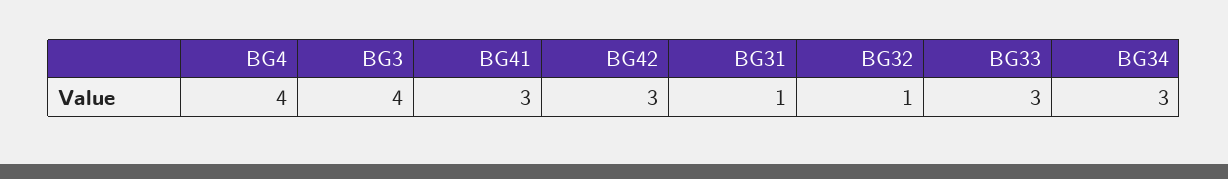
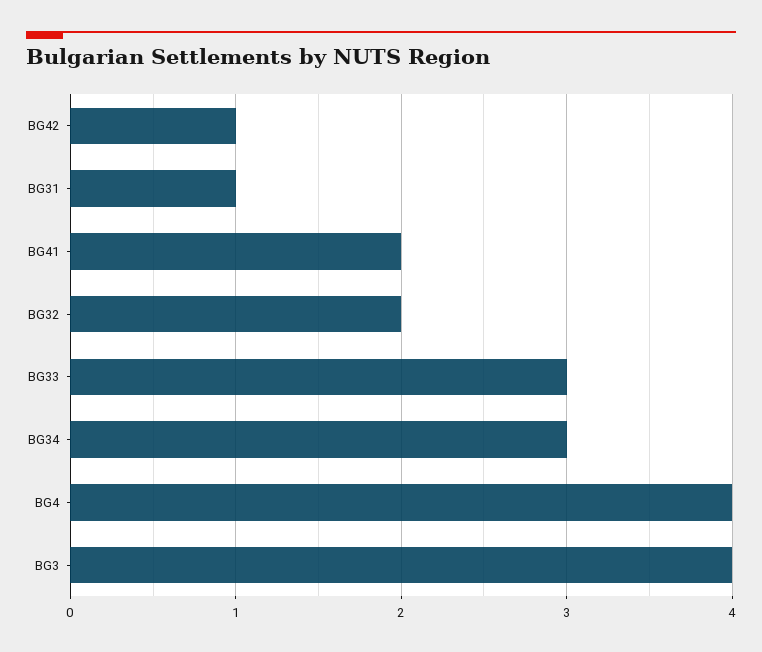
BG41: 3 -> 2
BG42: 3 -> 1
BG32: 1 -> 2

